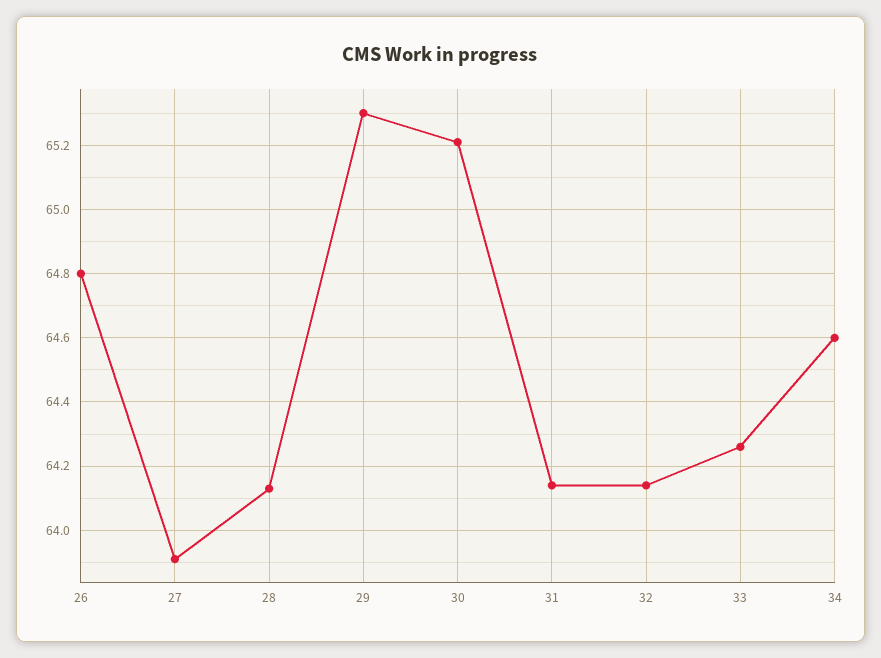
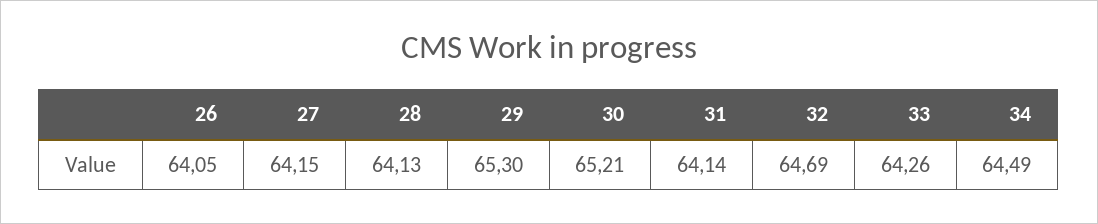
26: 64.8 -> 64.05
27: 63.9 -> 64.15
32: 64.15 -> 64.69
34: 64.6 -> 64.49

